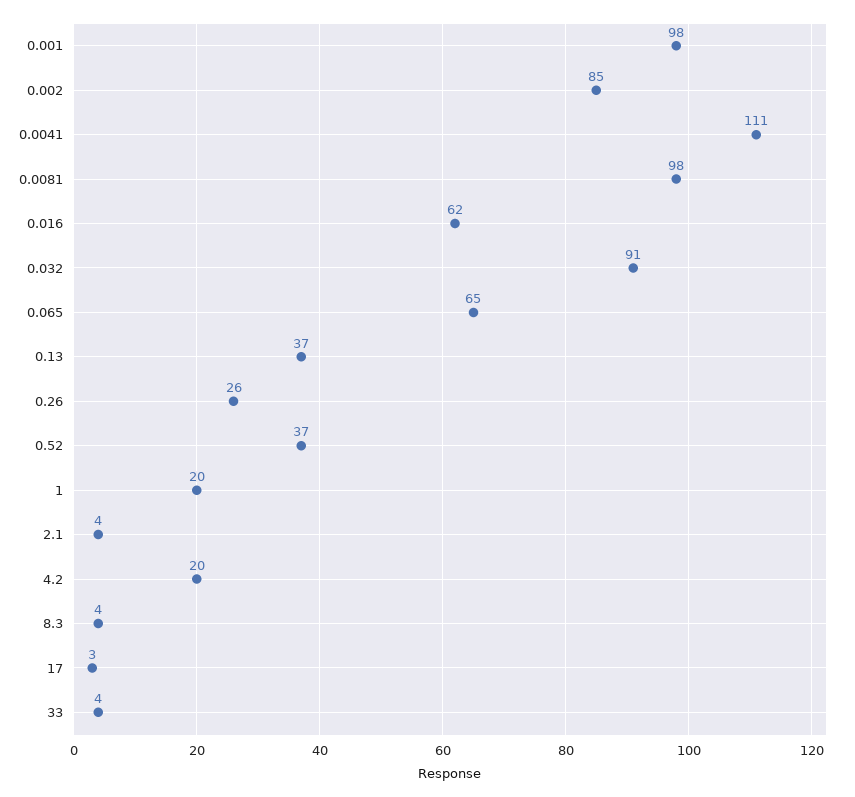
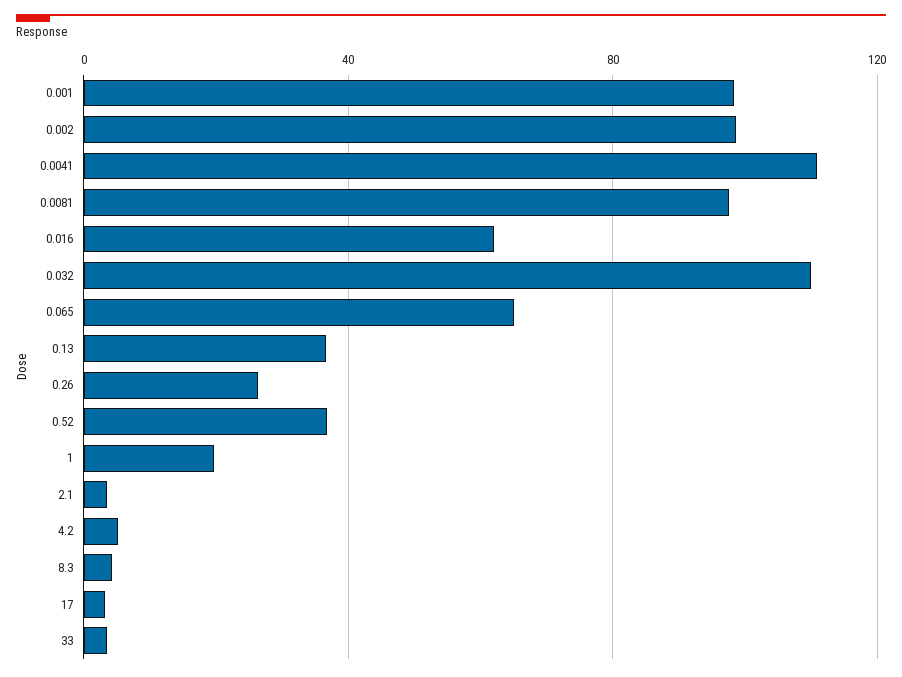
0.002: 85 -> 100
0.032: 91 -> 110
4.2: 20 -> 5

